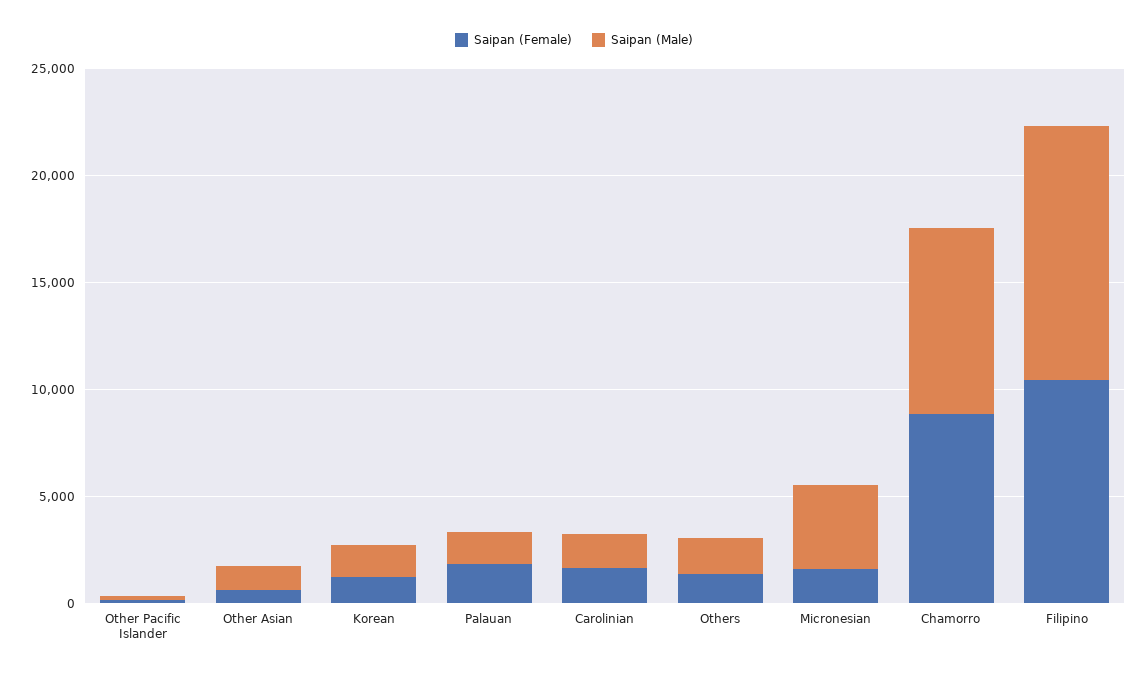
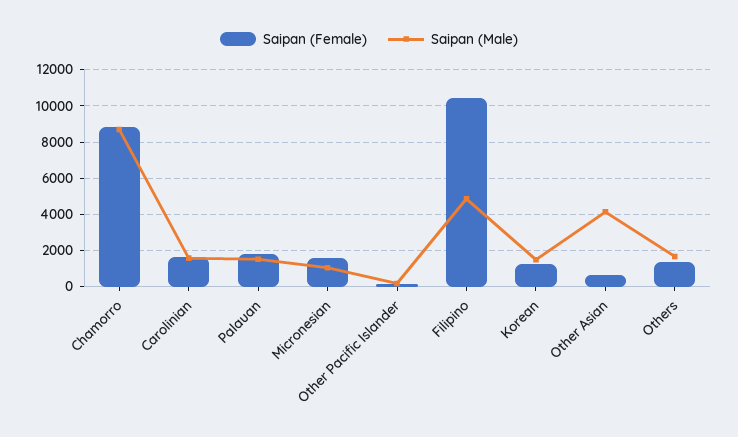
Saipan (Male), Other Asian: 1000 -> 4000
Saipan (Male), Micronesian: 4000 -> 1000
Saipan (Male), Filipino: 12000 -> 5000

